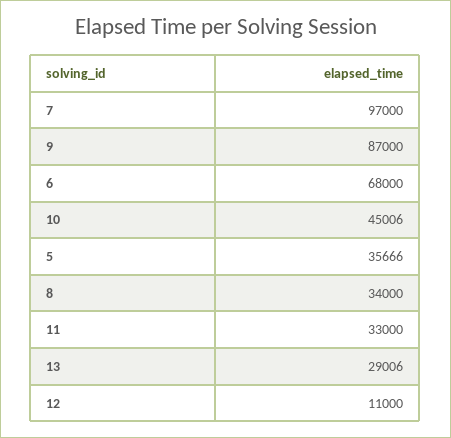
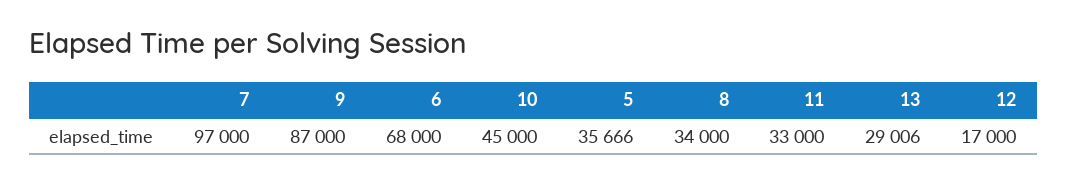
10: 45006 -> 45000
12: 11000 -> 17000

